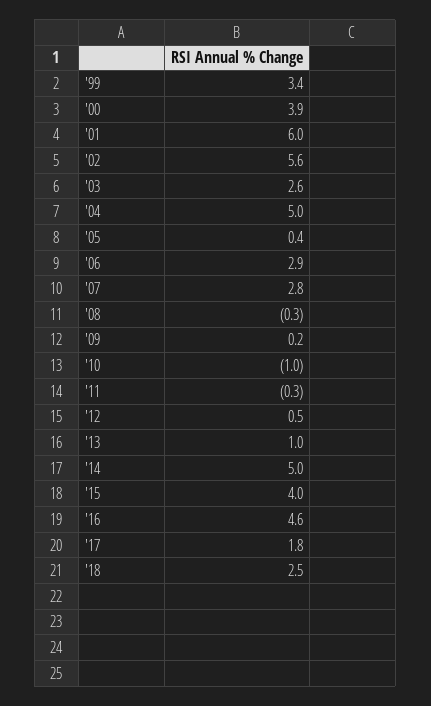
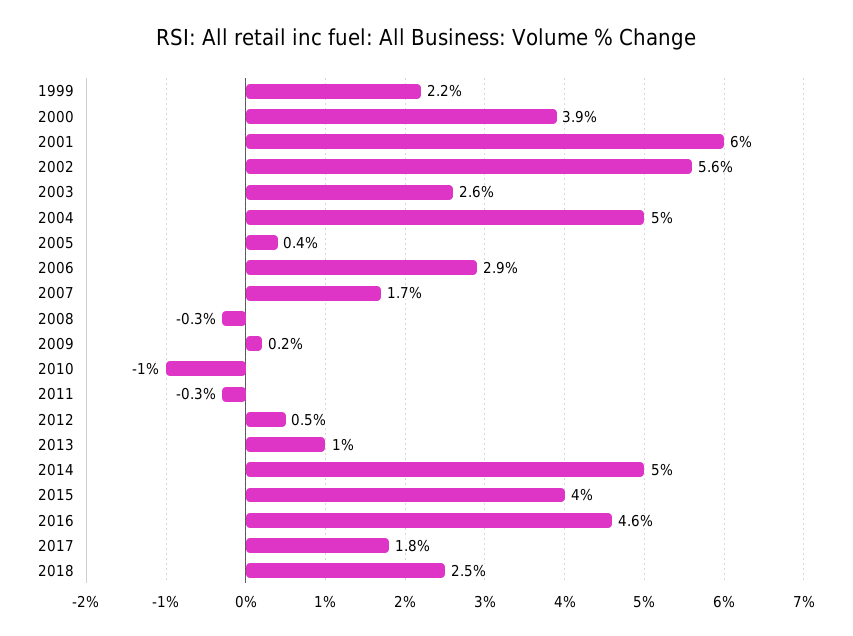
'99: 3.4 -> 2.2
'07: 2.8 -> 1.7

